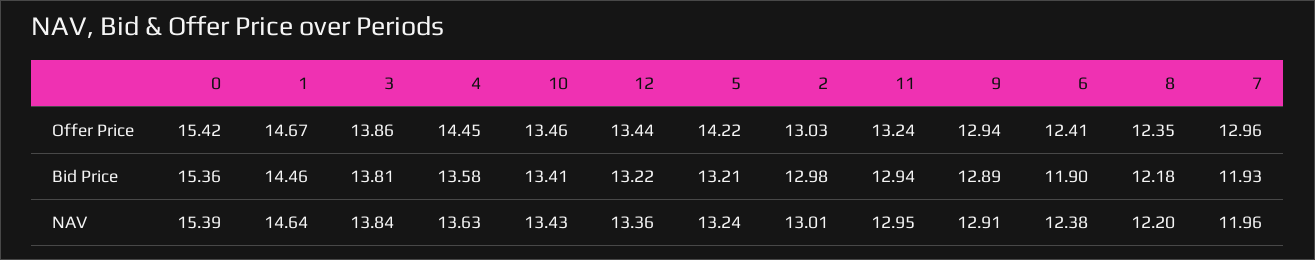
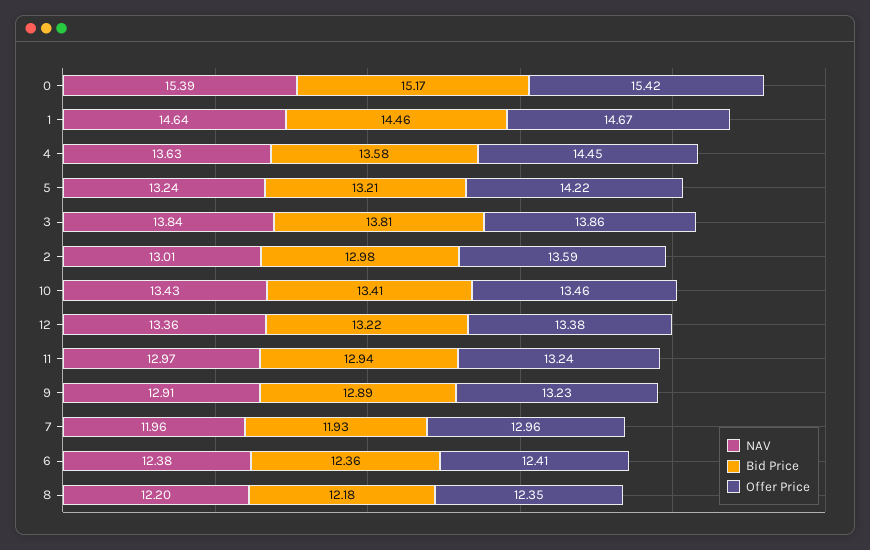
Offer Price, 12: 13.44 -> 13.38
Offer Price, 2: 13.03 -> 13.59
Offer Price, 9: 12.94 -> 13.23
Bid Price, 0: 15.36 -> 15.17
Bid Price, 6: 11.9 -> 12.36
NAV, 11: 12.95 -> 12.97

